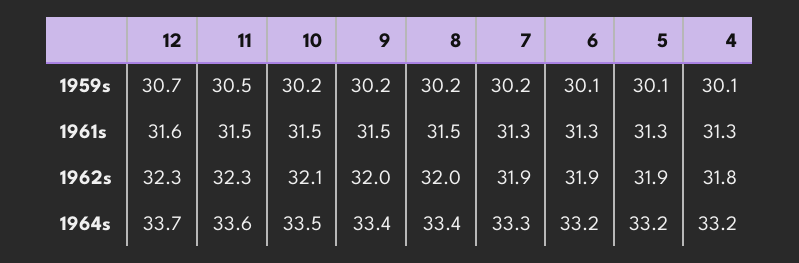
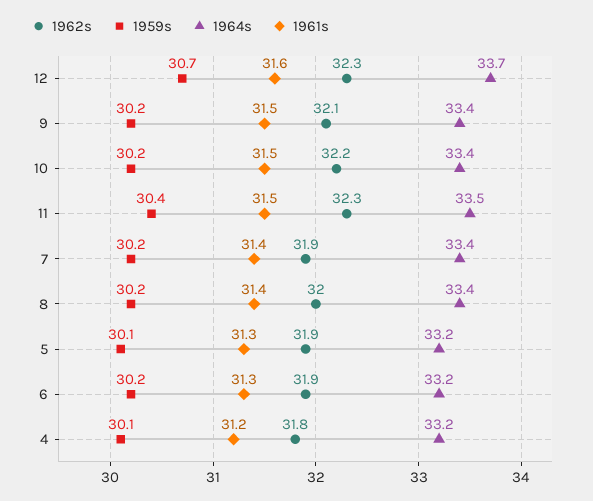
1959s, 11: 30.5 -> 30.4
1959s, 6: 30.1 -> 30.2
1961s, 8: 31.5 -> 31.4
1961s, 7: 31.3 -> 31.4
1961s, 4: 31.3 -> 31.2
1962s, 10: 32.1 -> 32.2
1962s, 9: 32 -> 32.1
1964s, 11: 33.6 -> 33.5
1964s, 10: 33.5 -> 33.4
1964s, 7: 33.3 -> 33.4

